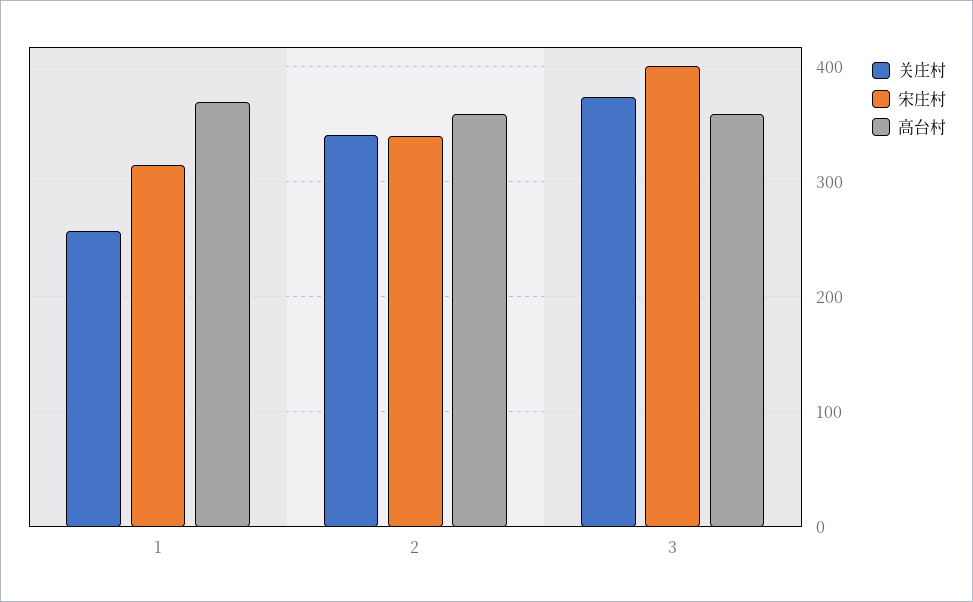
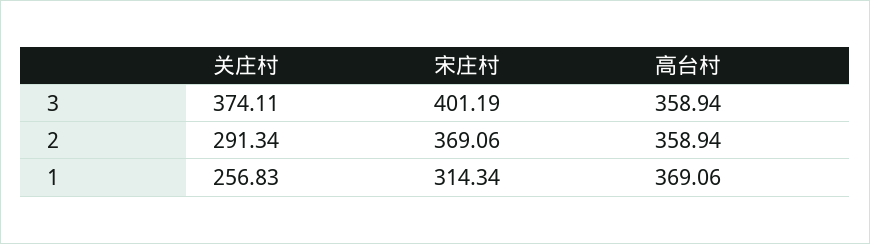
关庄村, 2: 340 -> 291.34
宋庄村, 2: 340 -> 369.06

